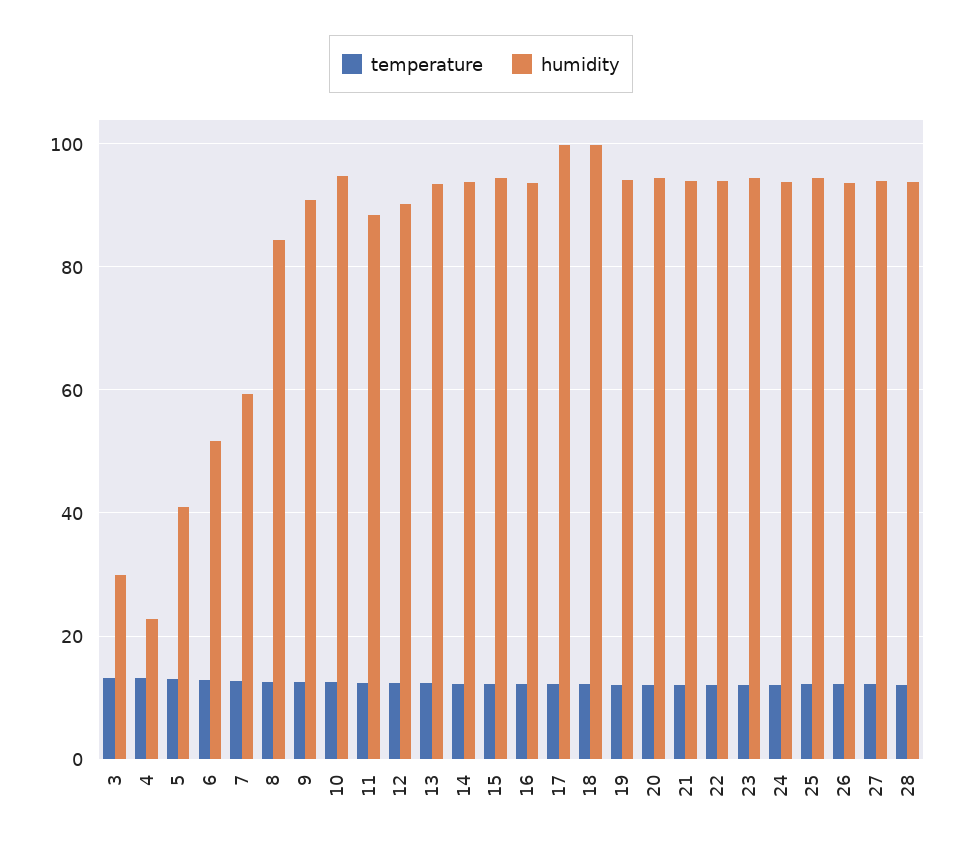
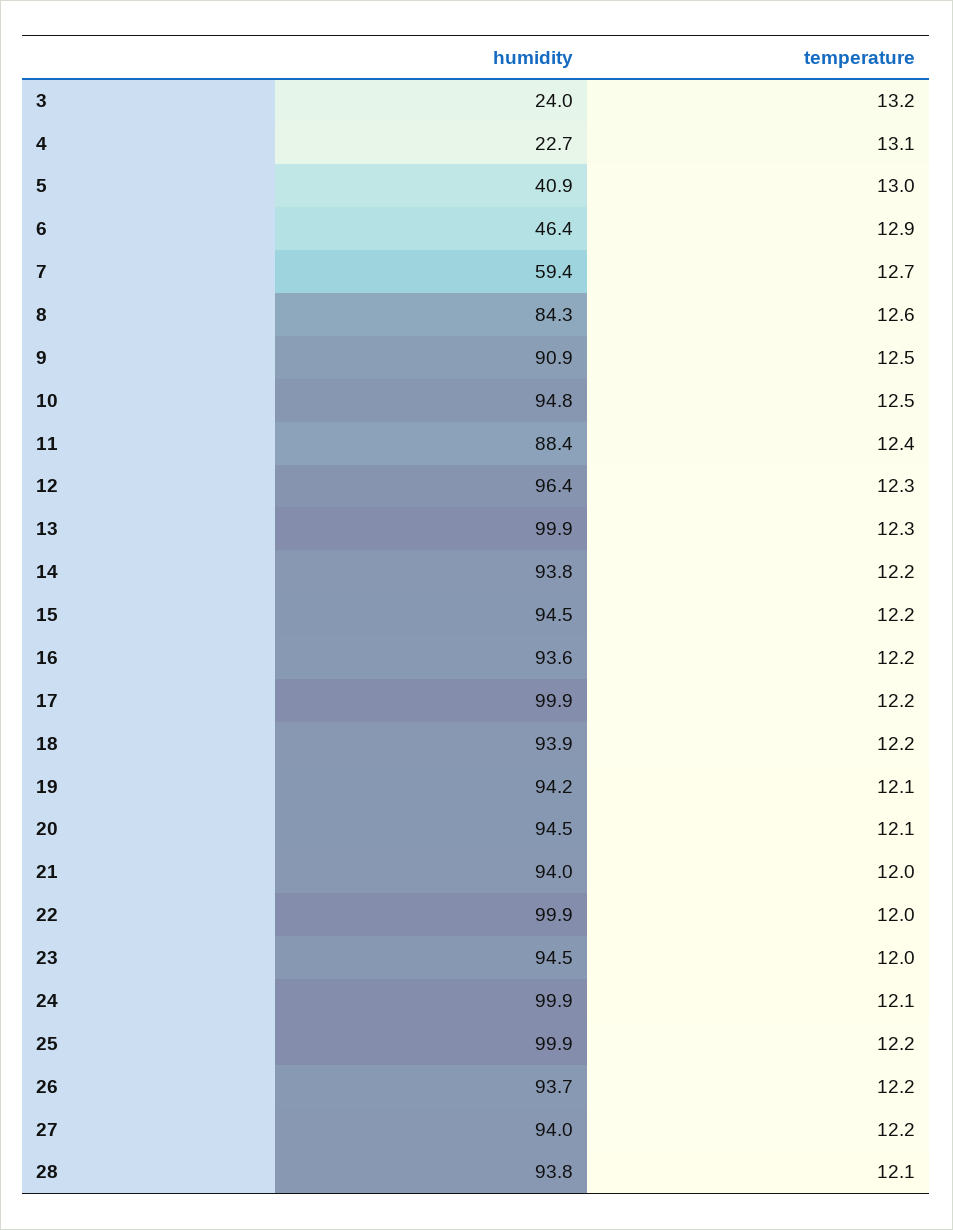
humidity, 3: 30 -> 24
humidity, 6: 52 -> 46.4
humidity, 12: 90 -> 96.4
humidity, 13: 94 -> 99.9
humidity, 18: 100 -> 93.9
humidity, 22: 94 -> 99.9
humidity, 24: 94 -> 99.9
humidity, 25: 94 -> 99.9

